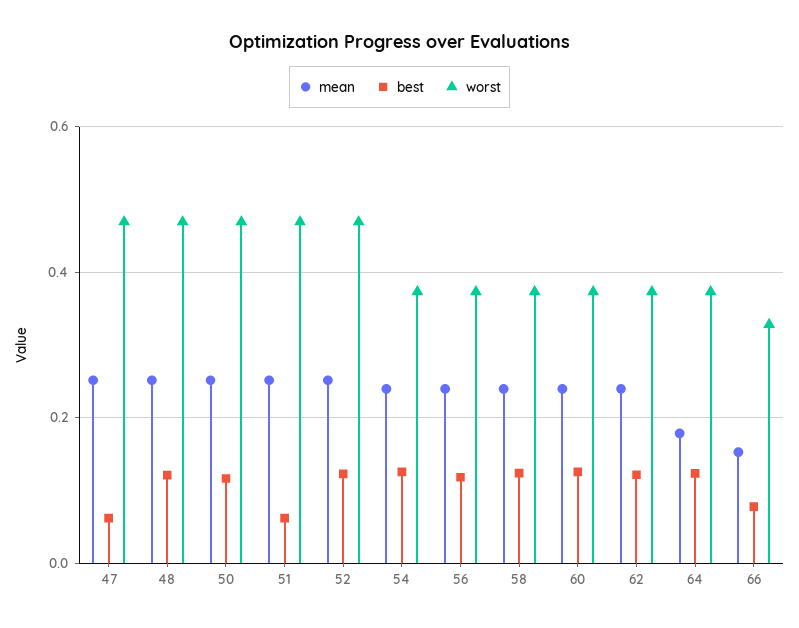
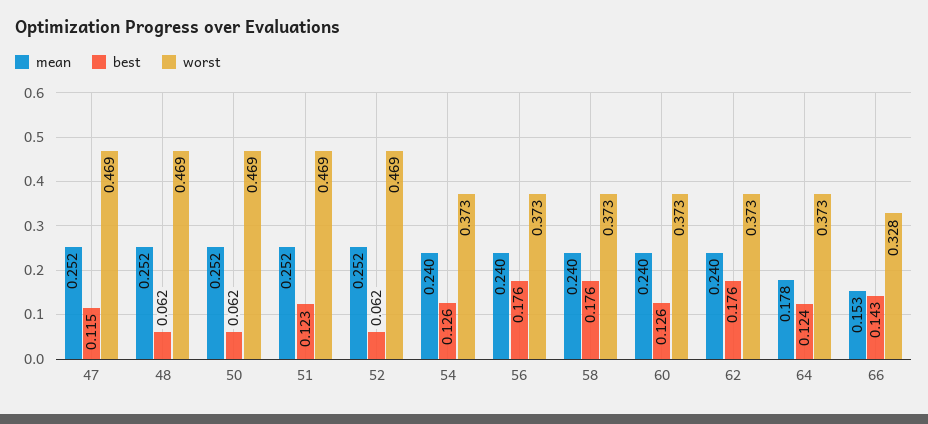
best, 47: 0.06 -> 0.115
best, 48: 0.12 -> 0.062
best, 50: 0.12 -> 0.062
best, 51: 0.06 -> 0.123
best, 52: 0.12 -> 0.062
best, 56: 0.12 -> 0.176
best, 58: 0.12 -> 0.176
best, 62: 0.12 -> 0.176
best, 66: 0.08 -> 0.143

